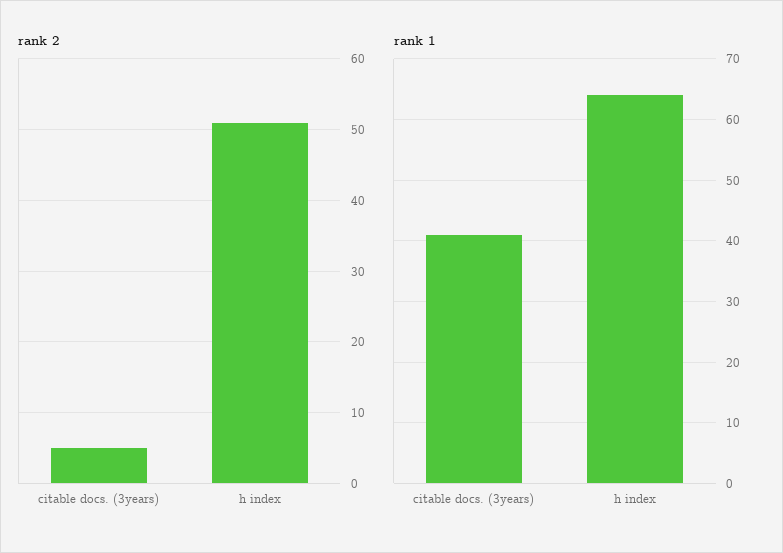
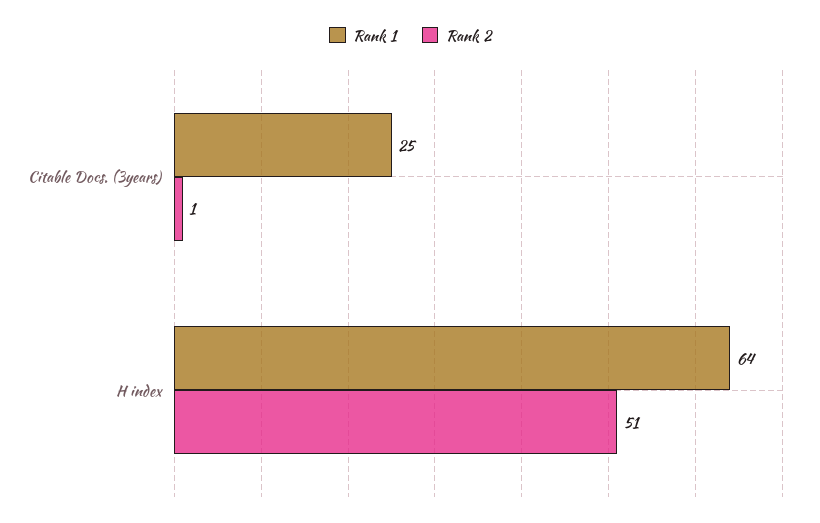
rank 2, citable docs. (3years): 5 -> 1
rank 1, citable docs. (3years): 41 -> 25

